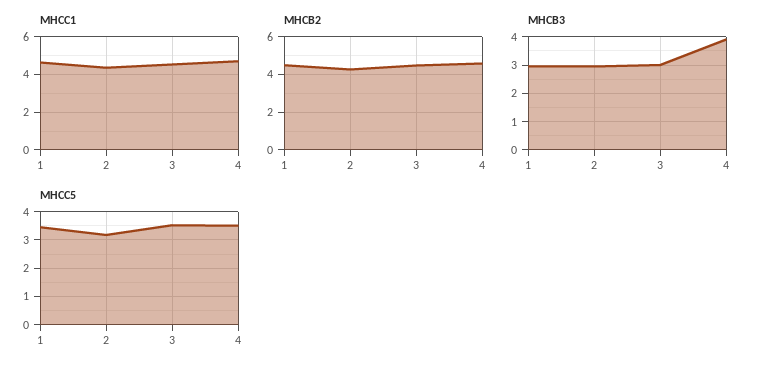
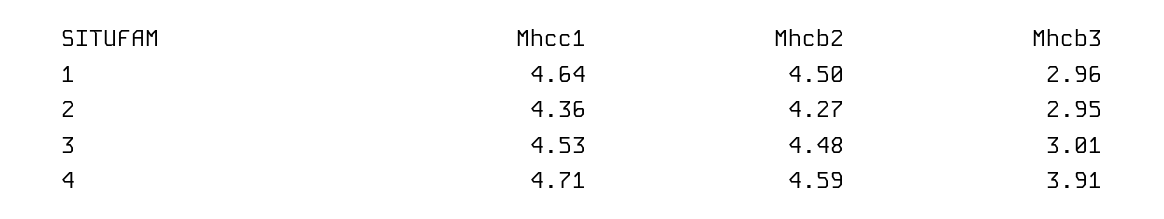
MHCC5, 1: 3.5 -> none
MHCC5, 2: 3.25 -> none
MHCC5, 3: 3.5 -> none
MHCC5, 4: 3.5 -> none

